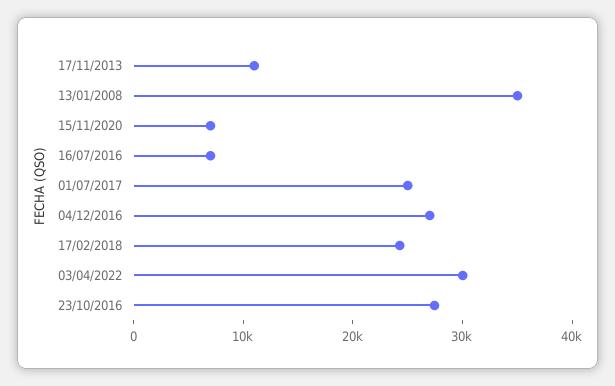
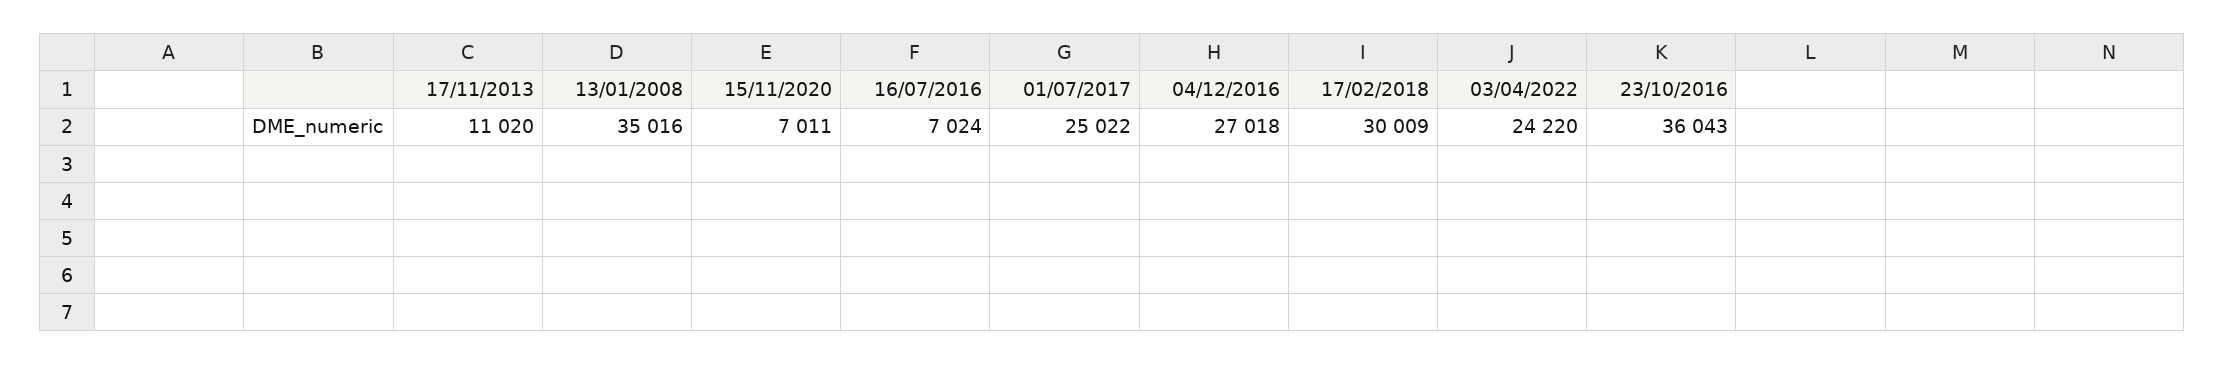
17/02/2018: 24000 -> 30009
03/04/2022: 30000 -> 24220
23/10/2016: 28000 -> 36043

